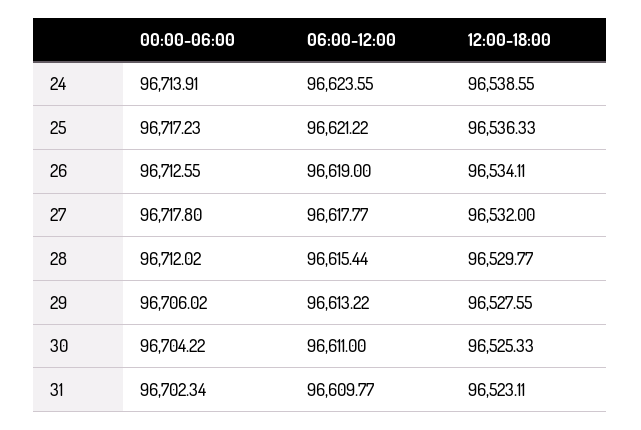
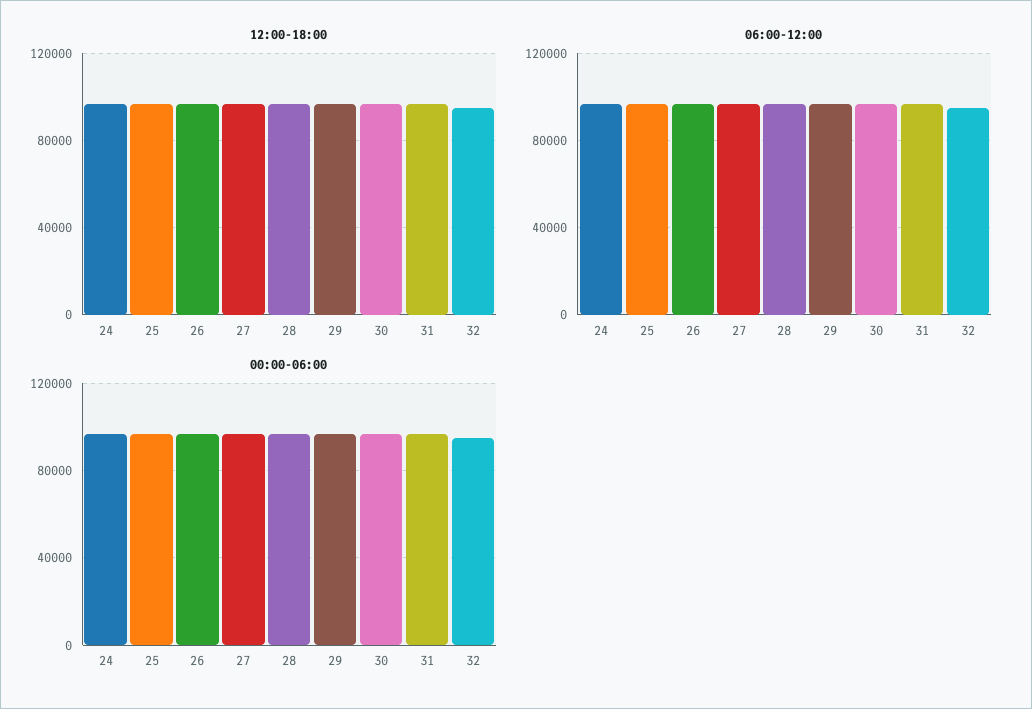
12:00-18:00, 32: none -> 95000
06:00-12:00, 32: none -> 95000
00:00-06:00, 32: none -> 95000

